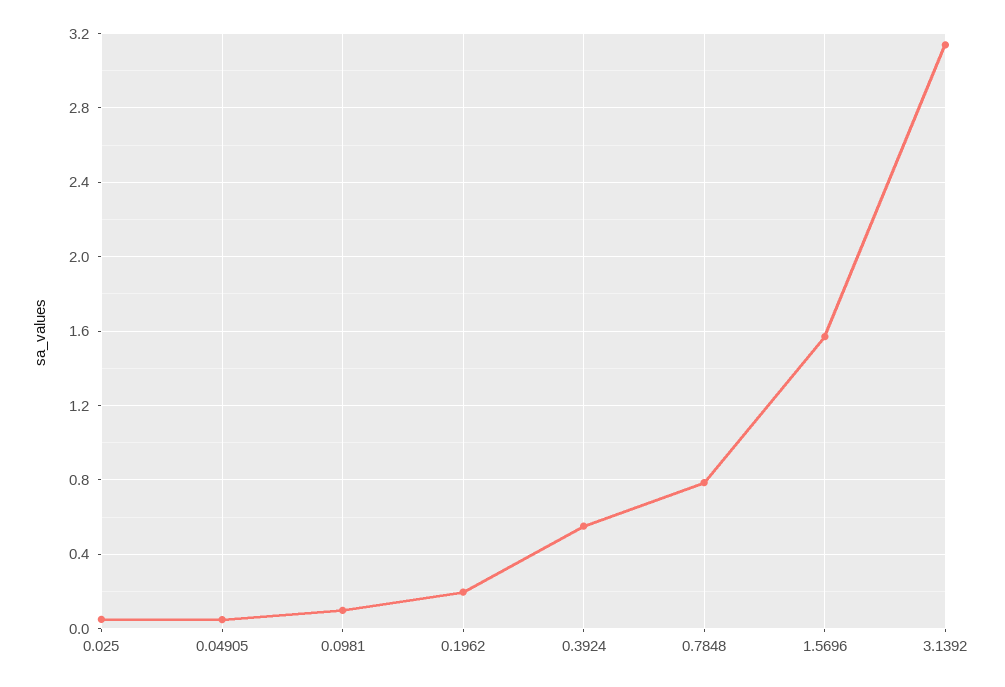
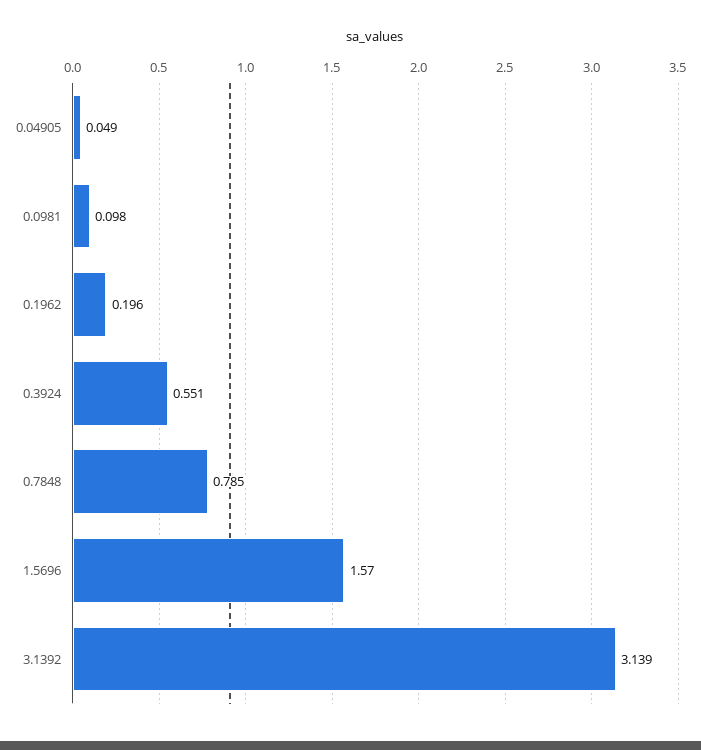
0.025: 0.05 -> none

